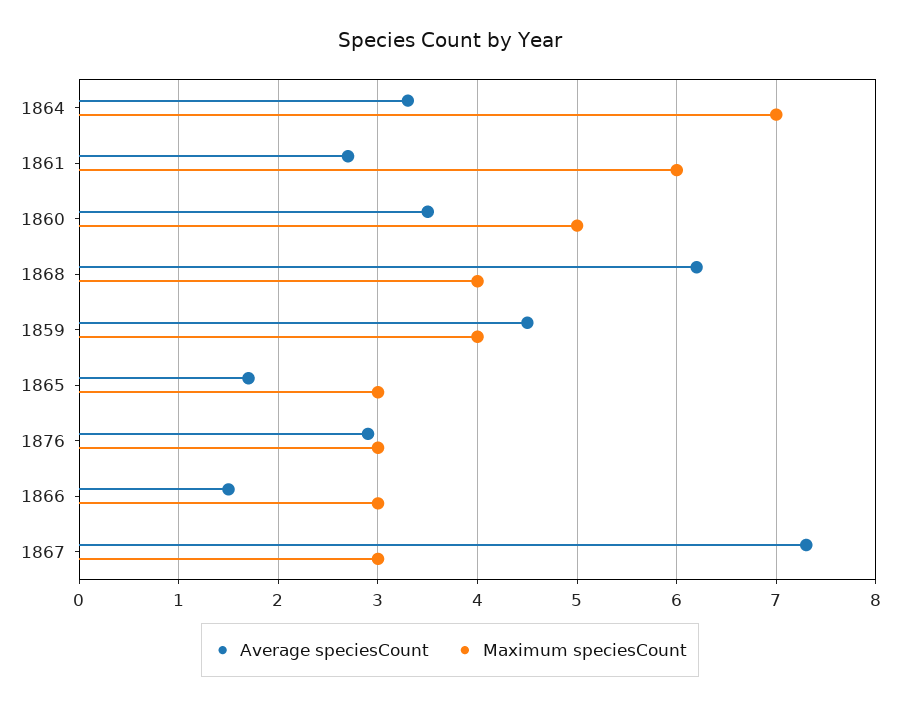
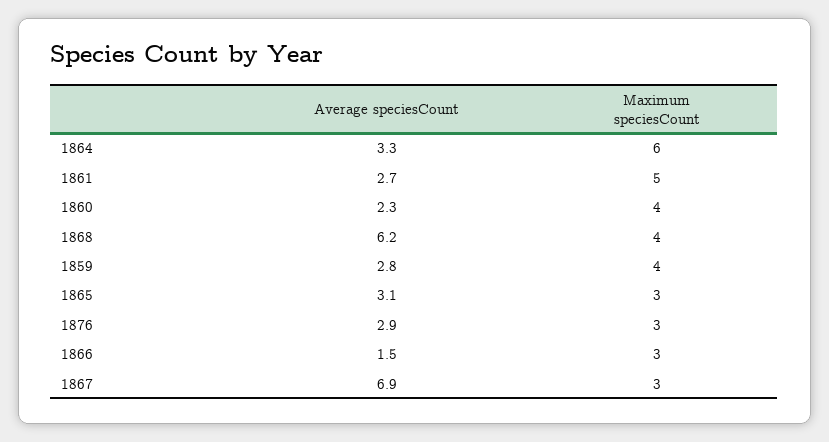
Maximum speciesCount, 1864: 7 -> 6
Maximum speciesCount, 1861: 6 -> 5
Average speciesCount, 1860: 3.5 -> 2.3
Maximum speciesCount, 1860: 5 -> 4
Average speciesCount, 1859: 4.5 -> 2.8
Average speciesCount, 1865: 1.7 -> 3.1
Average speciesCount, 1867: 7.3 -> 6.9

